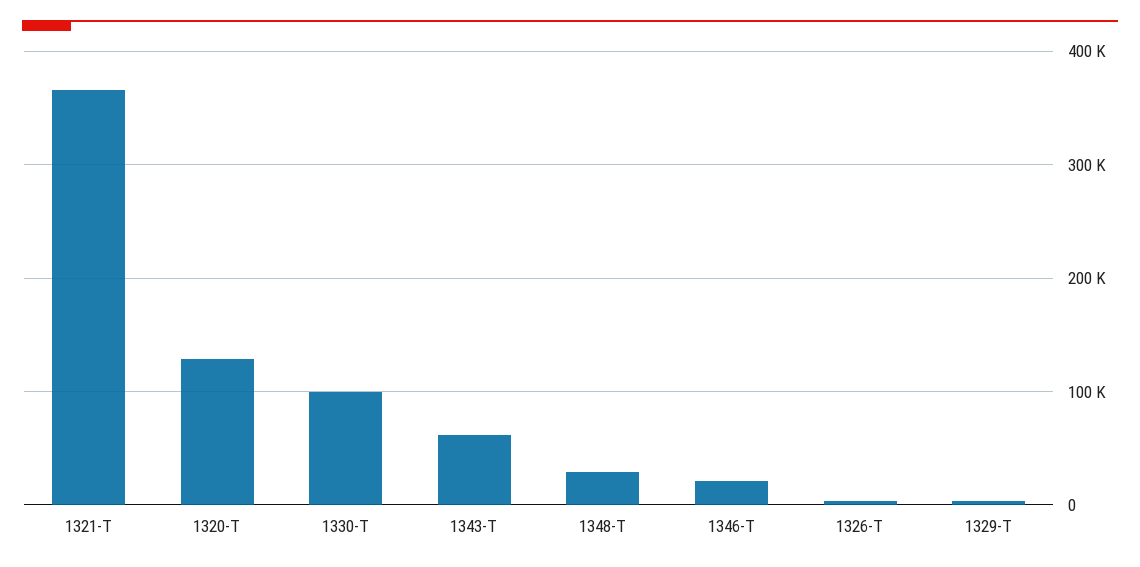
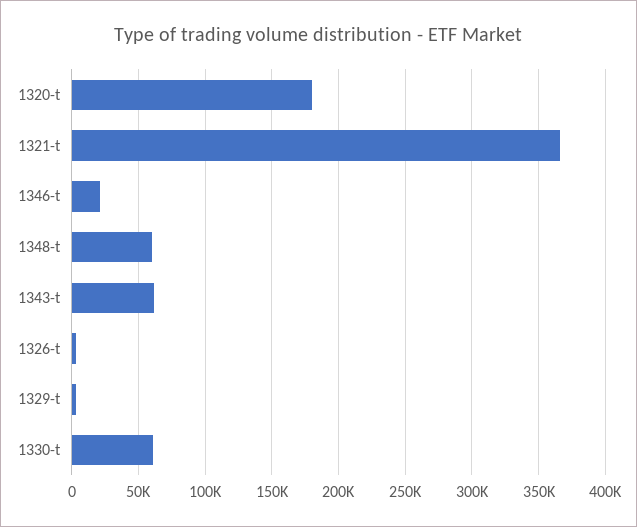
1320-T: 130000 -> 180000
1330-T: 100000 -> 60000
1348-T: 30000 -> 60000

